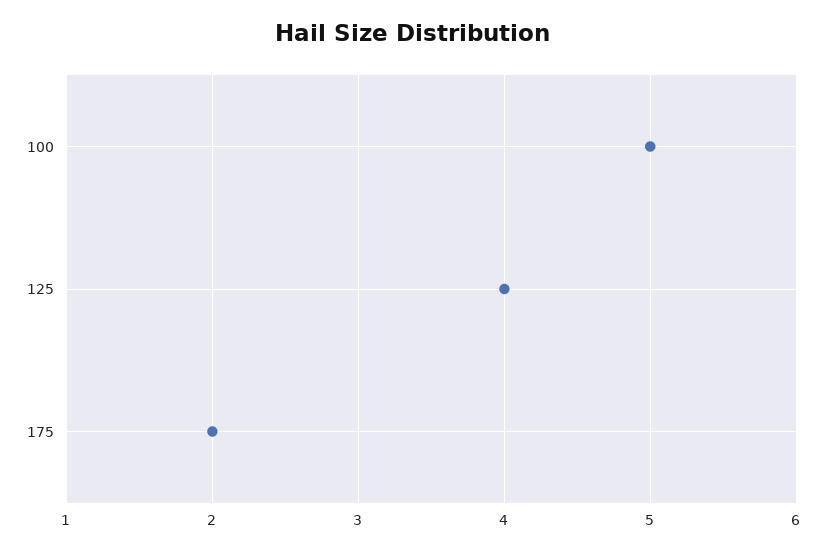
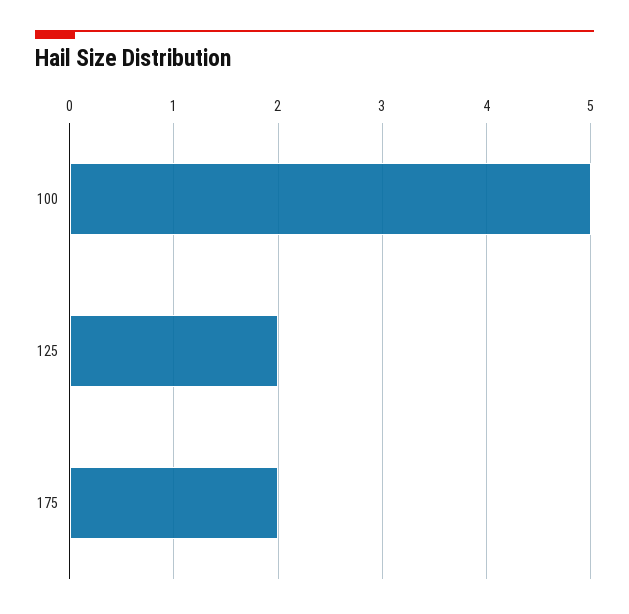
125: 4 -> 2

